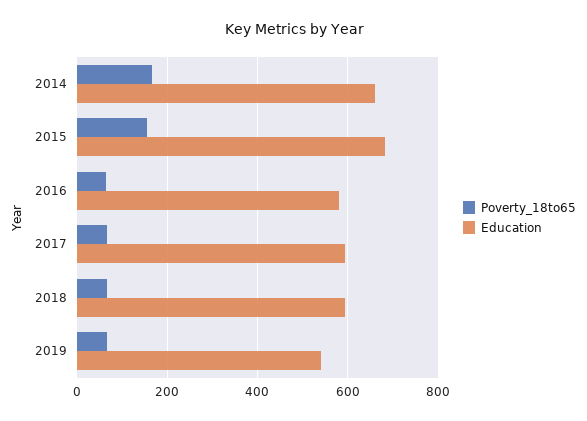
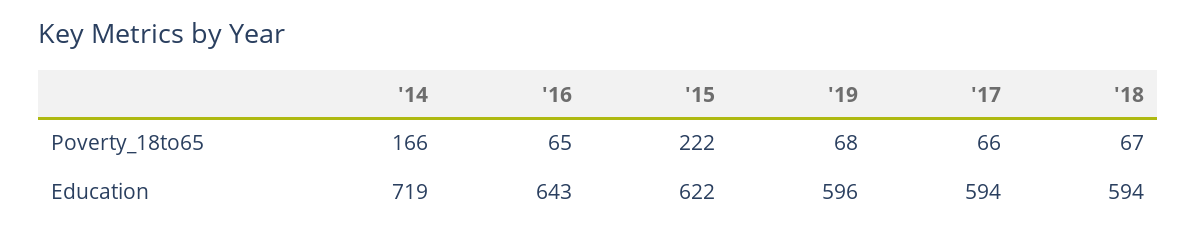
Education, 2014: 660 -> 719
Poverty_18to65, 2015: 160 -> 222
Education, 2015: 680 -> 622
Education, 2016: 580 -> 643
Education, 2019: 540 -> 596

